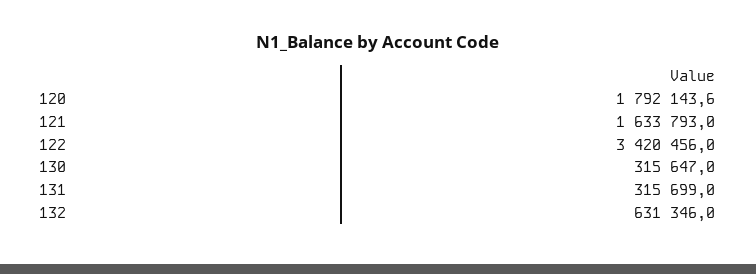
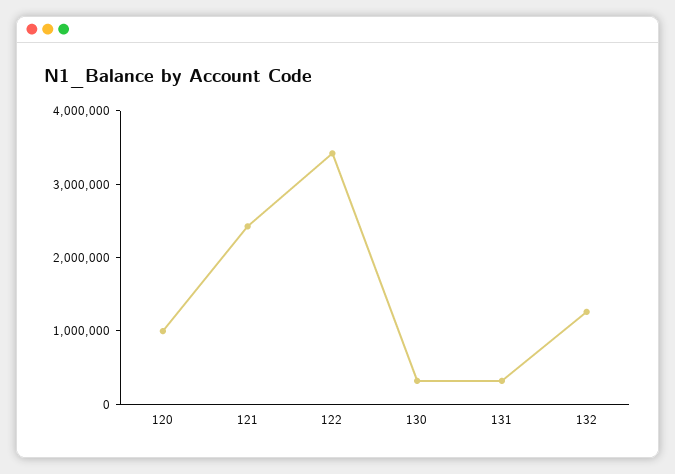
120: 1792143.6 -> 1000000
121: 1633793 -> 2400000
132: 631346 -> 1200000

